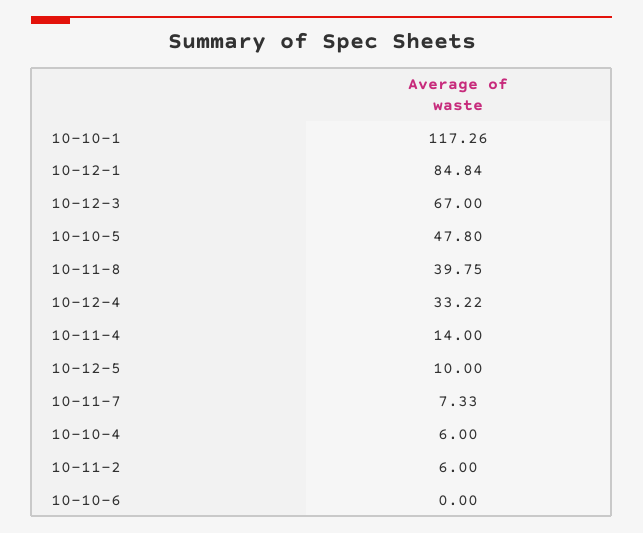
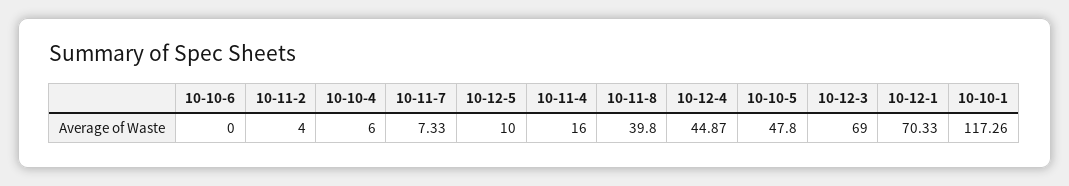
10-12-1: 84.84 -> 70.33
10-12-3: 67 -> 69
10-11-8: 39.75 -> 39.8
10-12-4: 33.22 -> 44.87
10-11-4: 14 -> 16
10-11-2: 6 -> 4

